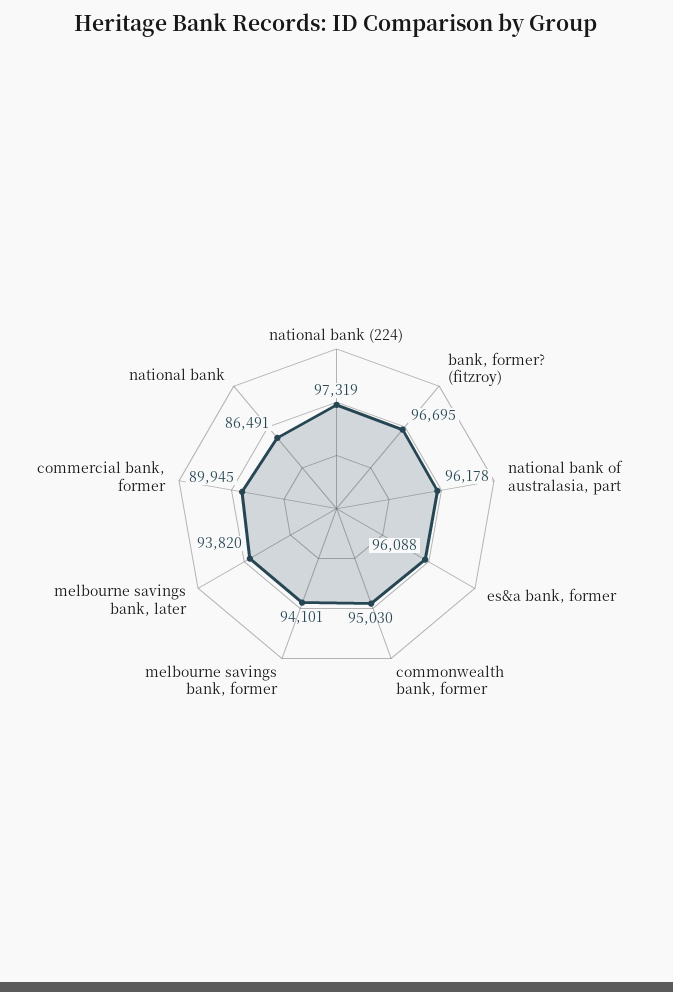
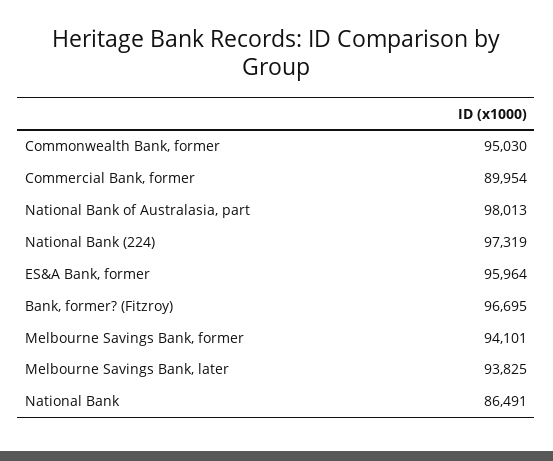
national bank of australasia, part: 96178 -> 98013
es&a bank, former: 96088 -> 95964
melbourne savings bank, later: 93820 -> 93825
commercial bank, former: 89945 -> 89954

